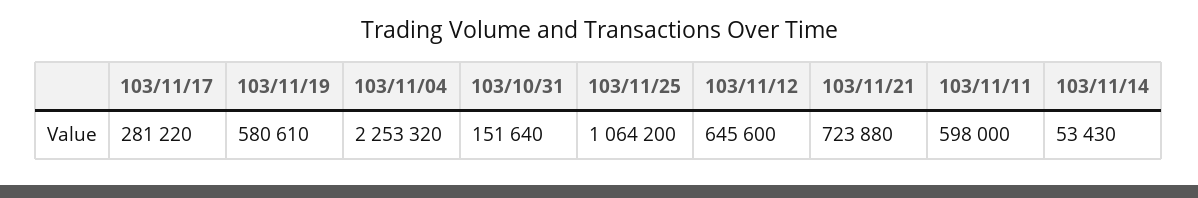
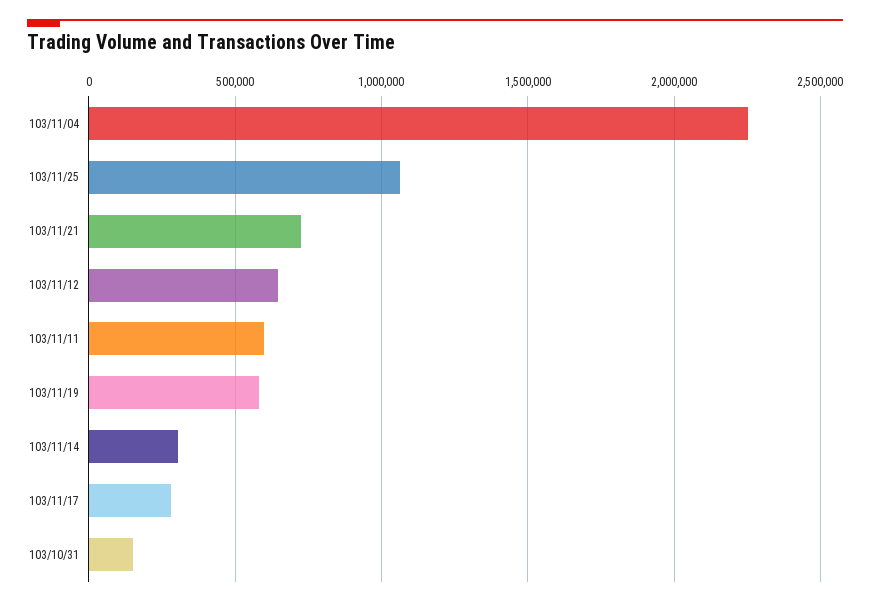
103/11/14: 53430 -> 300000

